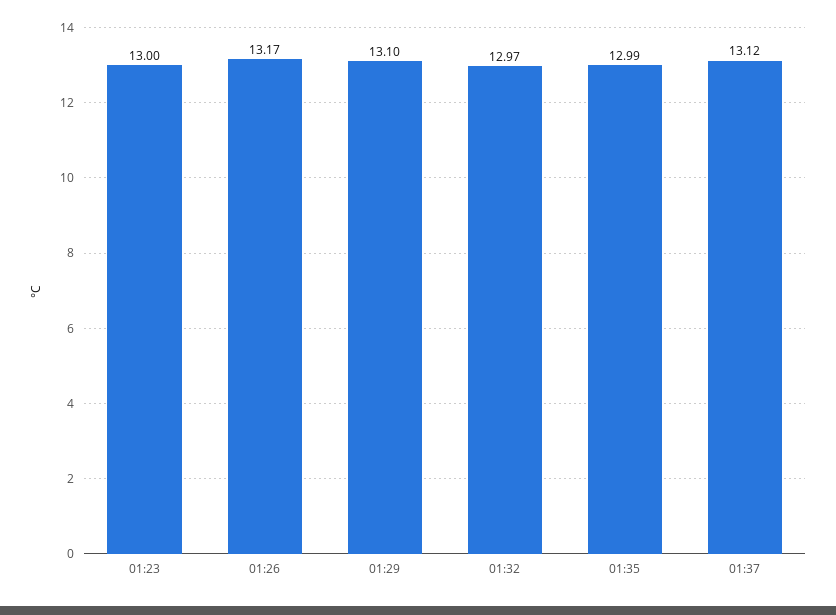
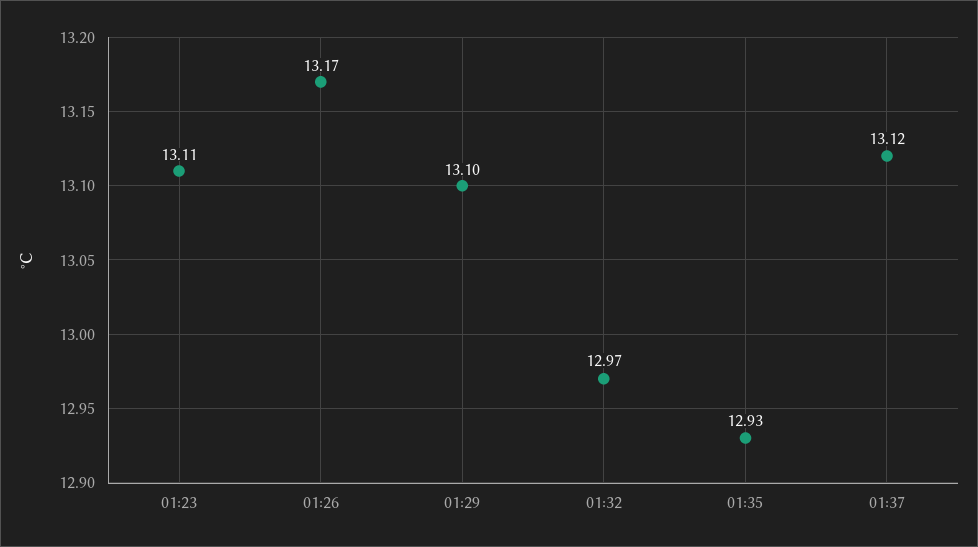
01:23: 13 -> 13.11
01:35: 12.99 -> 12.93

